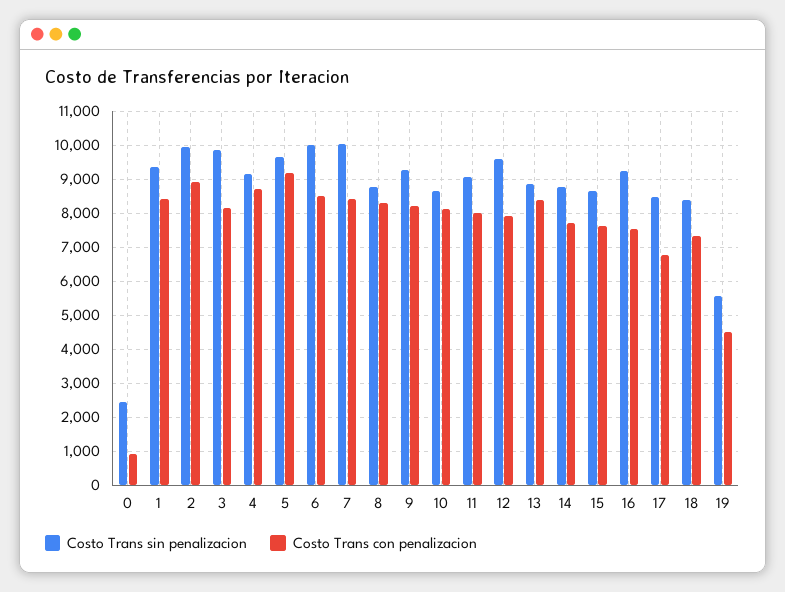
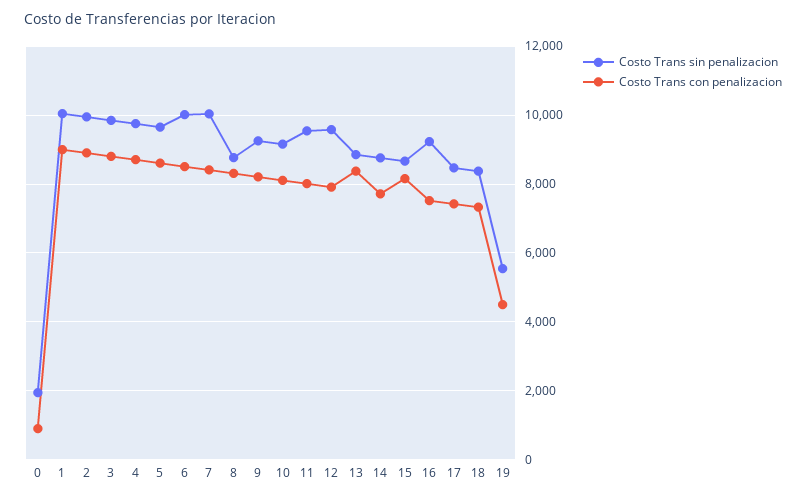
Costo Trans sin penalizacion, 0: 2400 -> 2000
Costo Trans sin penalizacion, 1: 9400 -> 10000
Costo Trans con penalizacion, 1: 8400 -> 9000
Costo Trans con penalizacion, 3: 8200 -> 8800
Costo Trans sin penalizacion, 4: 9200 -> 9800
Costo Trans con penalizacion, 5: 9200 -> 8600
Costo Trans sin penalizacion, 10: 8600 -> 9200
Costo Trans sin penalizacion, 11: 9000 -> 9600
Costo Trans con penalizacion, 15: 7600 -> 8200
Costo Trans con penalizacion, 17: 6800 -> 7400

